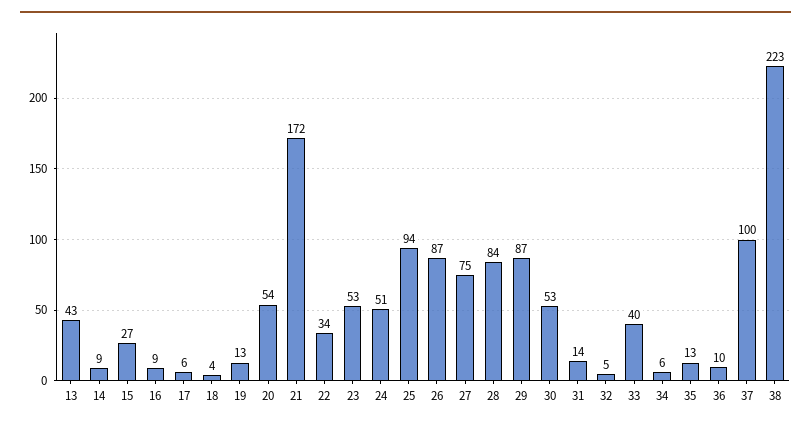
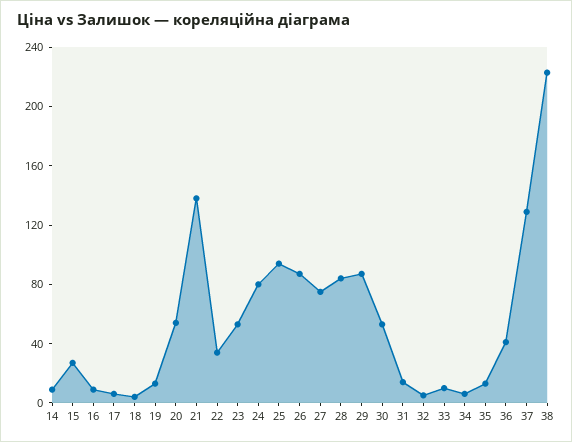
13: 43 -> none
21: 172 -> 140
24: 51 -> 80
33: 40 -> 10
36: 10 -> 40
37: 100 -> 130

